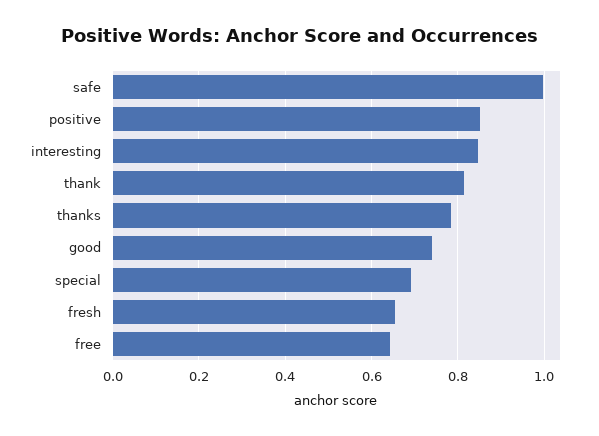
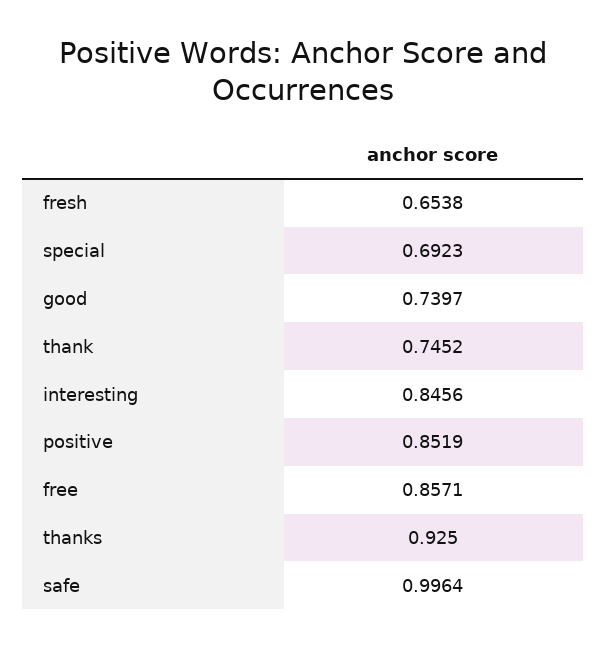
thank: 0.82 -> 0.7452
thanks: 0.78 -> 0.925
free: 0.64 -> 0.8571

